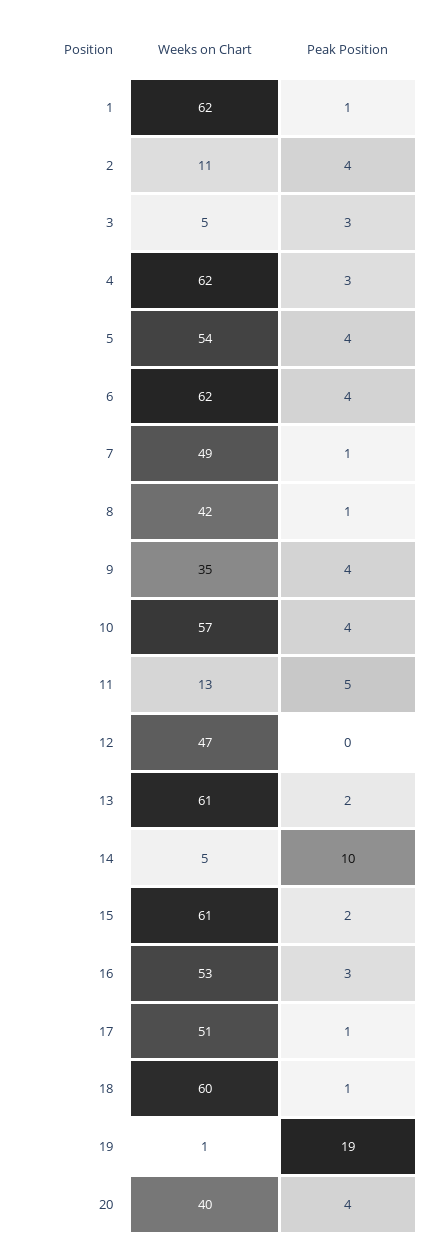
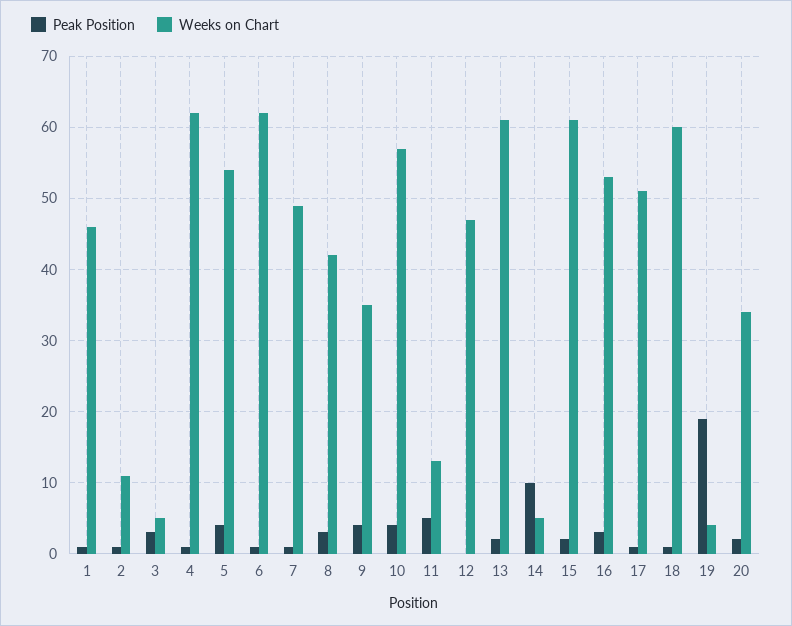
Weeks on Chart, 1: 62 -> 46
Peak Position, 2: 4 -> 1
Peak Position, 4: 3 -> 1
Peak Position, 6: 4 -> 1
Peak Position, 8: 1 -> 3
Weeks on Chart, 19: 1 -> 4
Weeks on Chart, 20: 40 -> 34
Peak Position, 20: 4 -> 2

